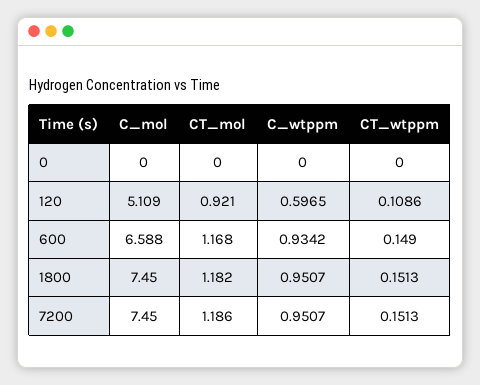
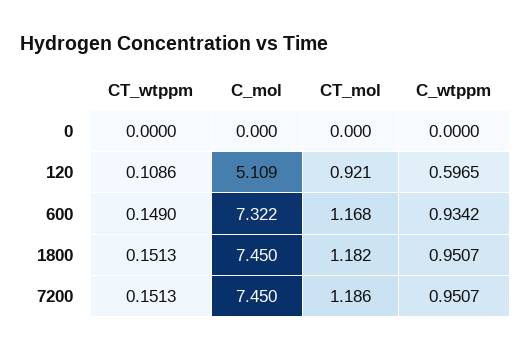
C_mol, 600: 6.588 -> 7.322

